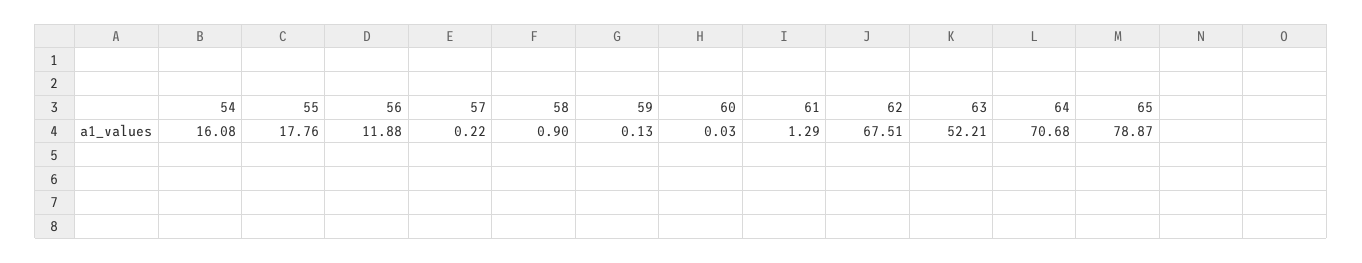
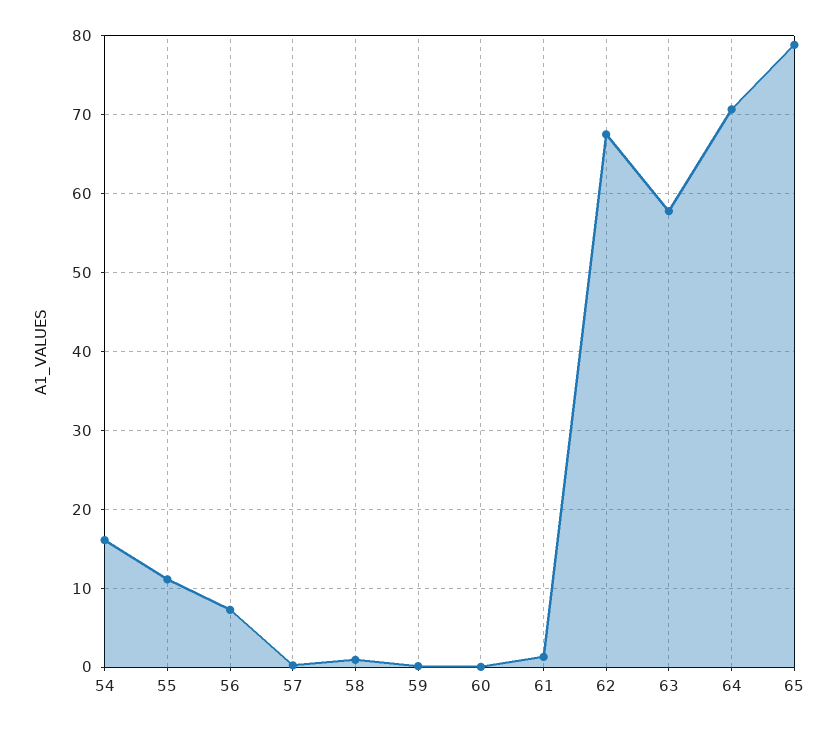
55: 17.76 -> 11
56: 11.88 -> 7
63: 52.21 -> 58

